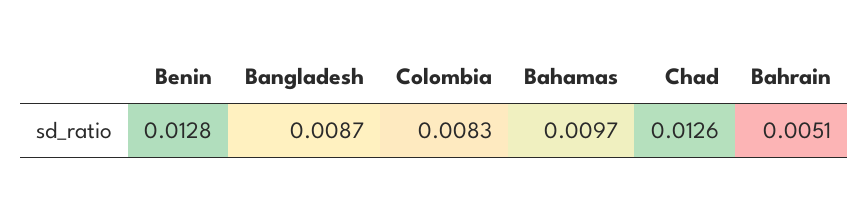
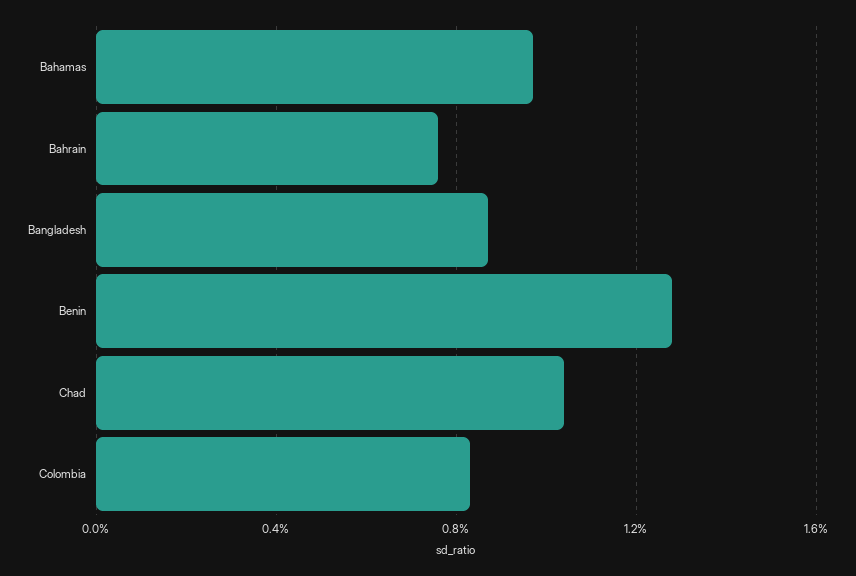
Chad: 0.0126 -> 0.0105
Bahrain: 0.0051 -> 0.0075

